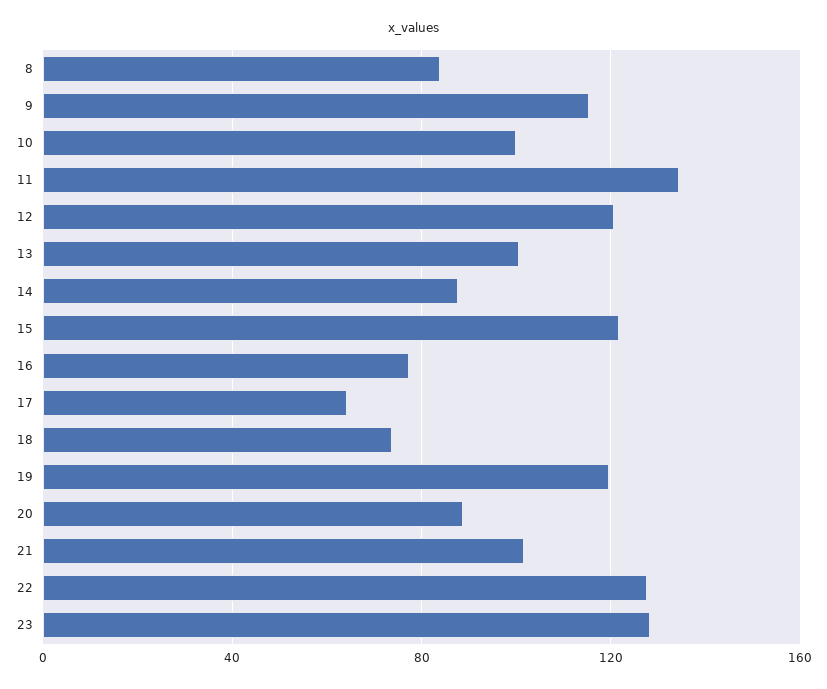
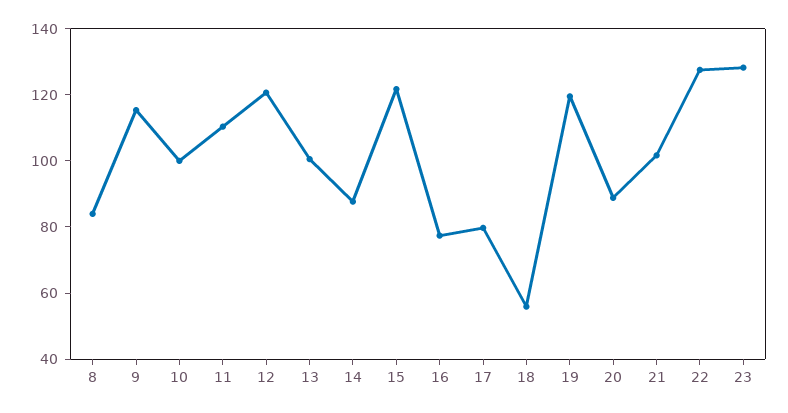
11: 135 -> 110
17: 65 -> 80
18: 75 -> 55

